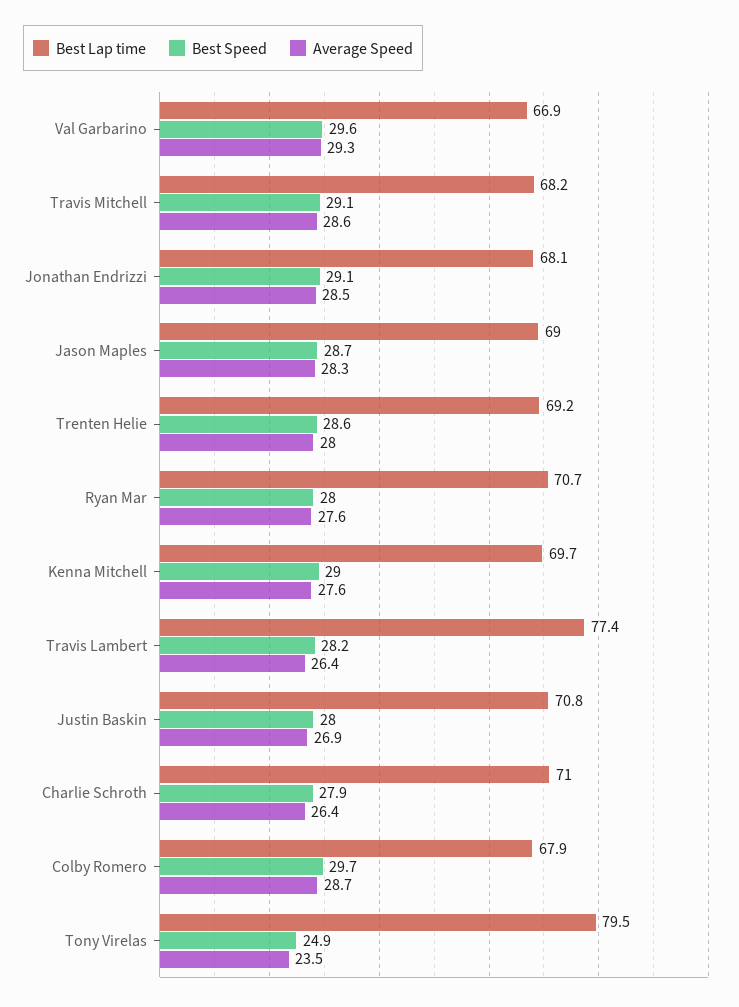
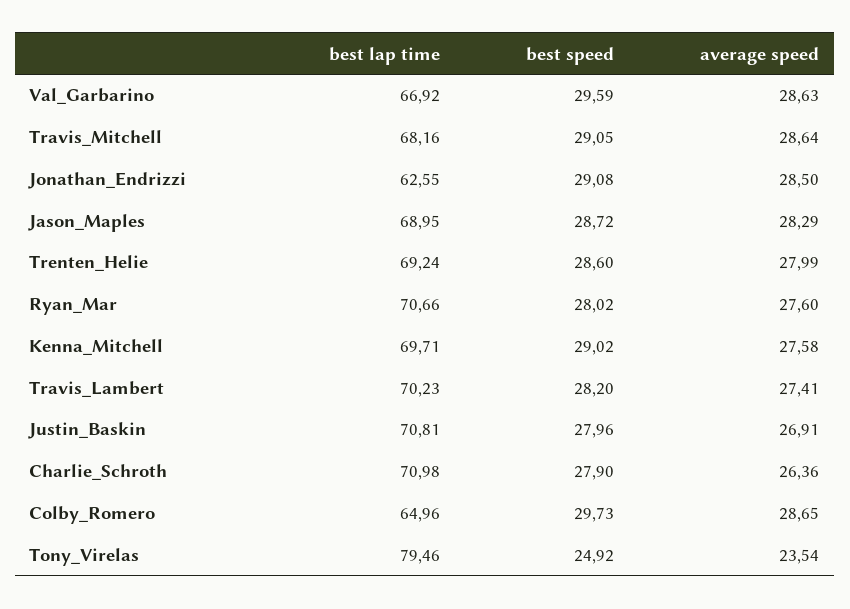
Average Speed, Val Garbarino: 29.3 -> 28.63
Best Lap time, Jonathan Endrizzi: 68.1 -> 62.55
Best Lap time, Travis Lambert: 77.4 -> 70.23
Average Speed, Travis Lambert: 26.4 -> 27.41
Best Lap time, Colby Romero: 67.9 -> 64.96

